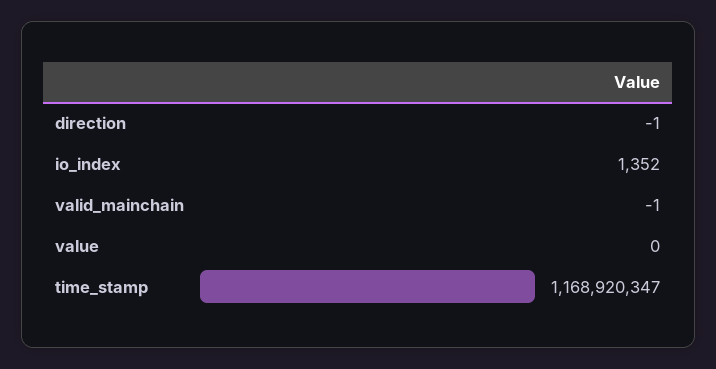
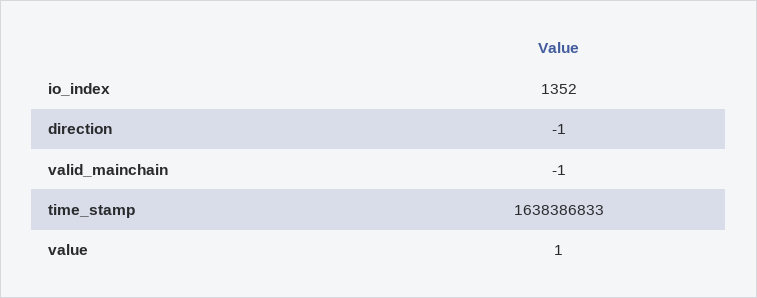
value: 0 -> 1
time_stamp: 1168920347 -> 1638386833

